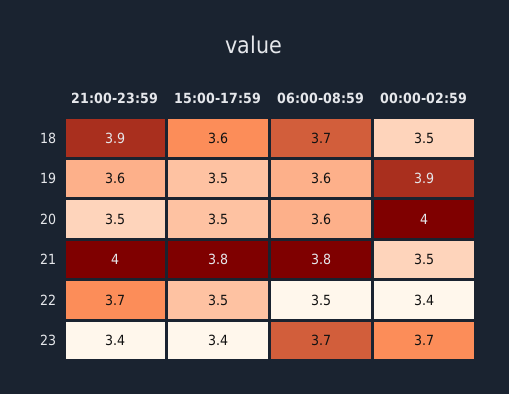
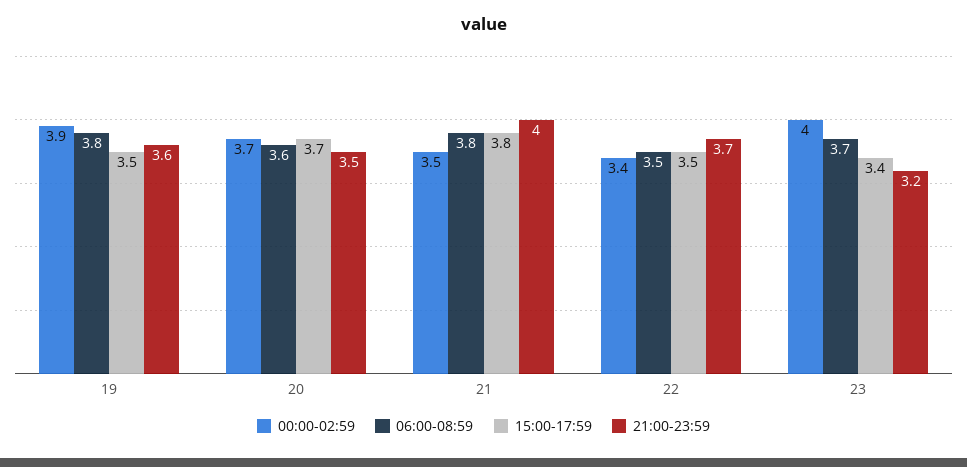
21:00-23:59, 18: 3.9 -> none
15:00-17:59, 18: 3.6 -> none
06:00-08:59, 18: 3.7 -> none
00:00-02:59, 18: 3.5 -> none
06:00-08:59, 19: 3.6 -> 3.8
15:00-17:59, 20: 3.5 -> 3.7
00:00-02:59, 20: 4 -> 3.7
21:00-23:59, 23: 3.4 -> 3.2
00:00-02:59, 23: 3.7 -> 4

